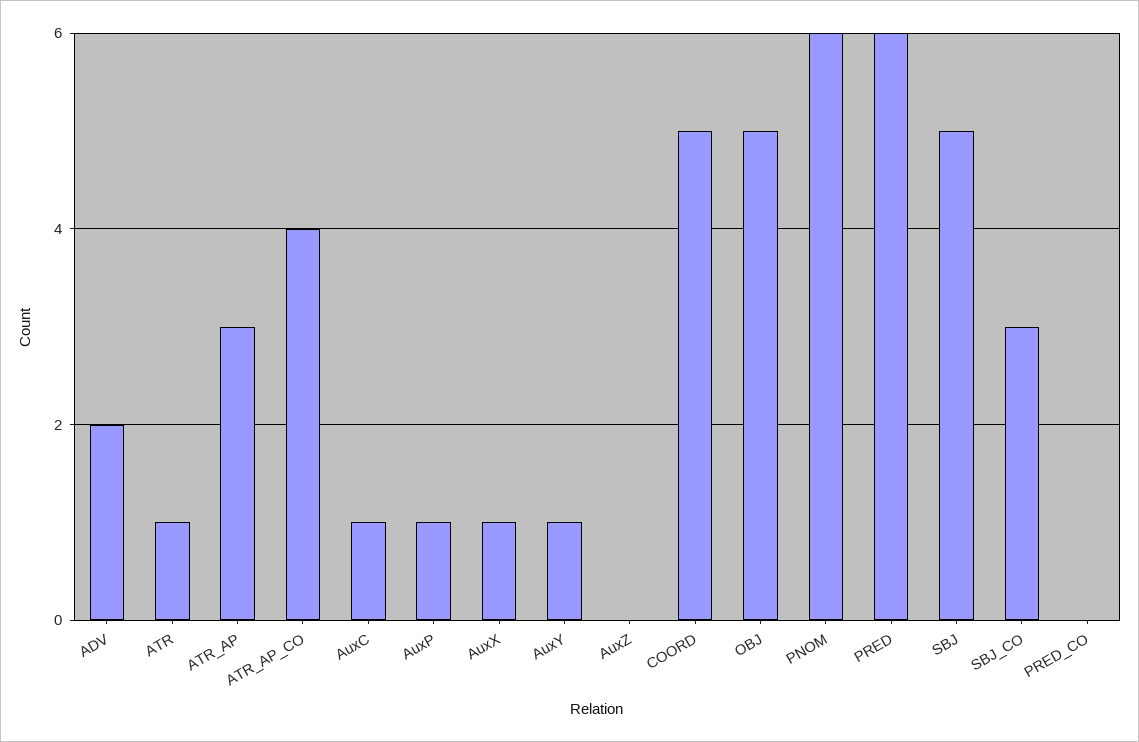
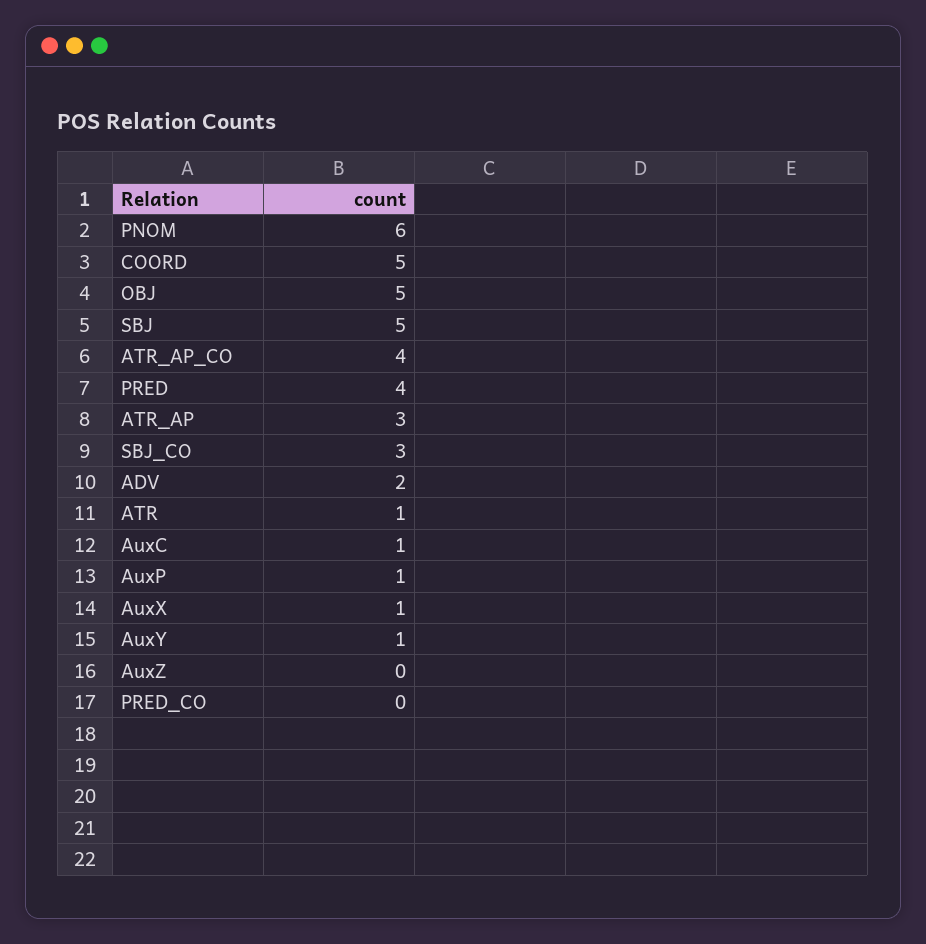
PRED: 6 -> 4

